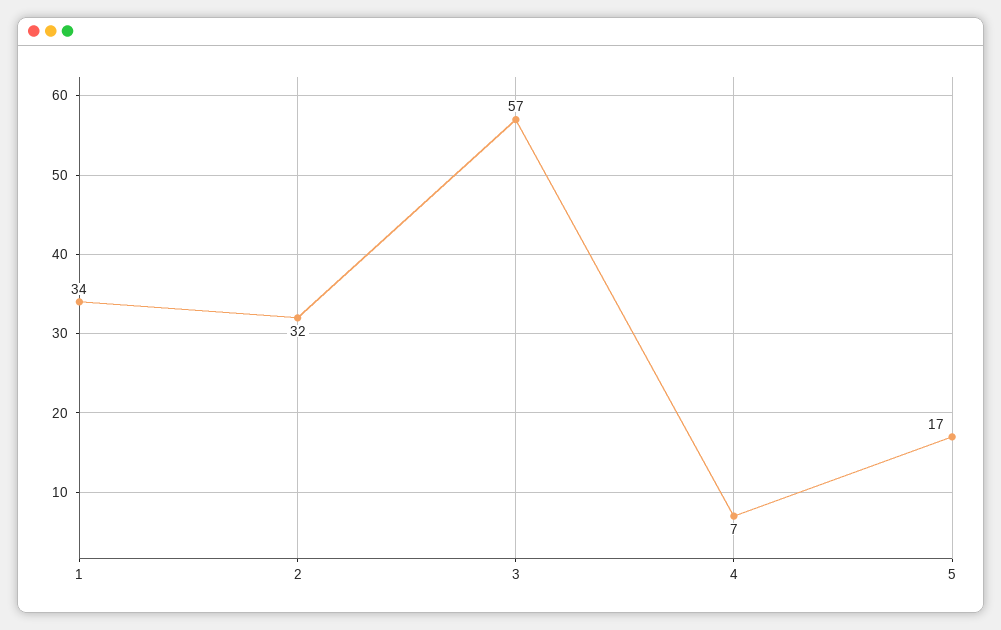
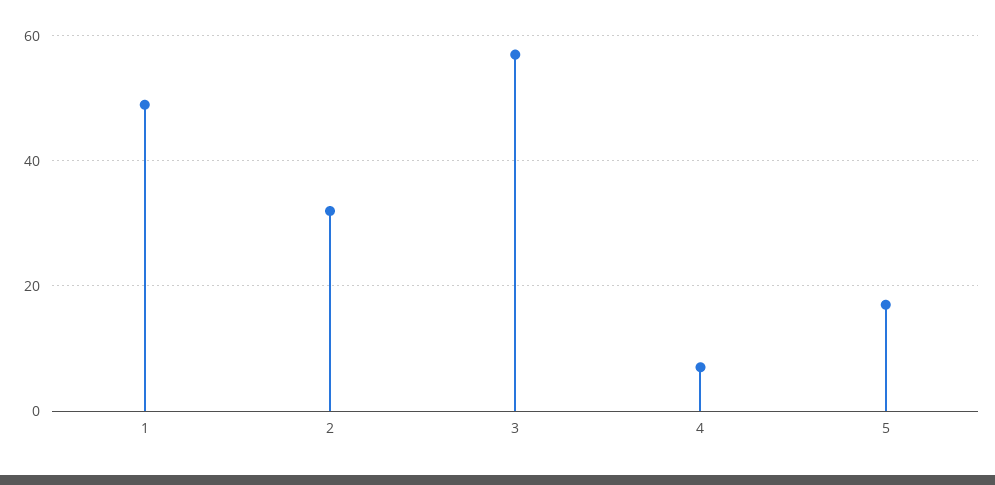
1: 34 -> 50

